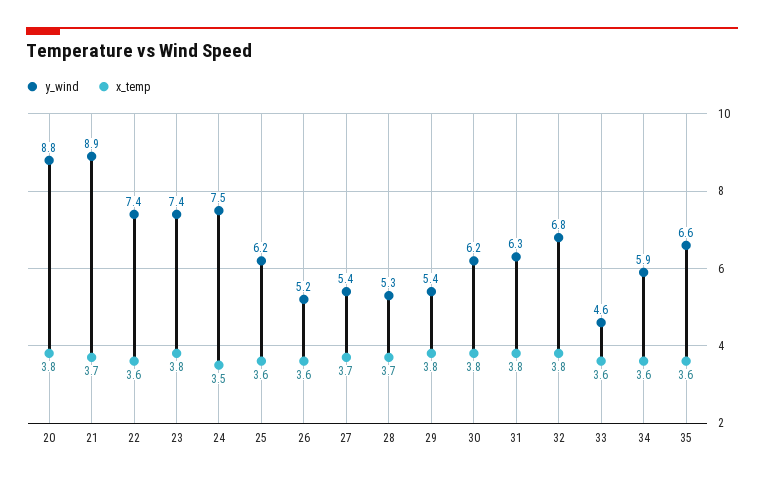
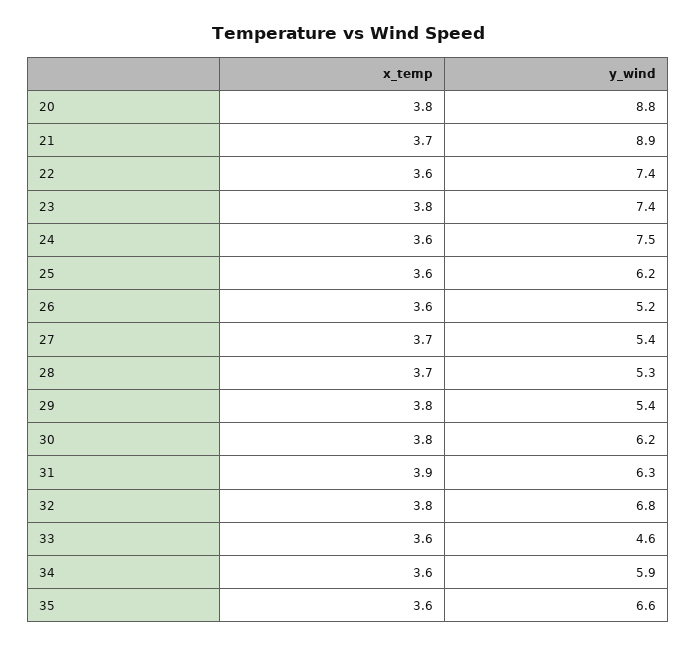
x_temp, 24: 3.5 -> 3.6
x_temp, 31: 3.8 -> 3.9

